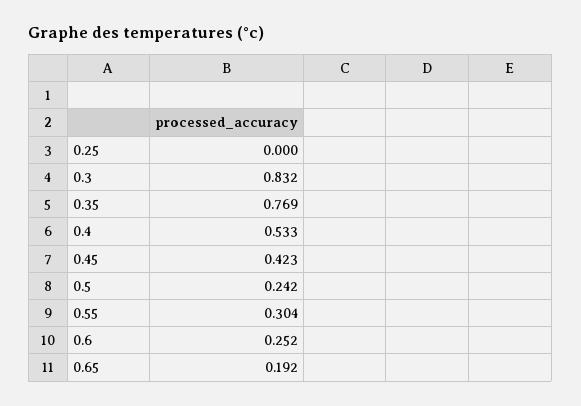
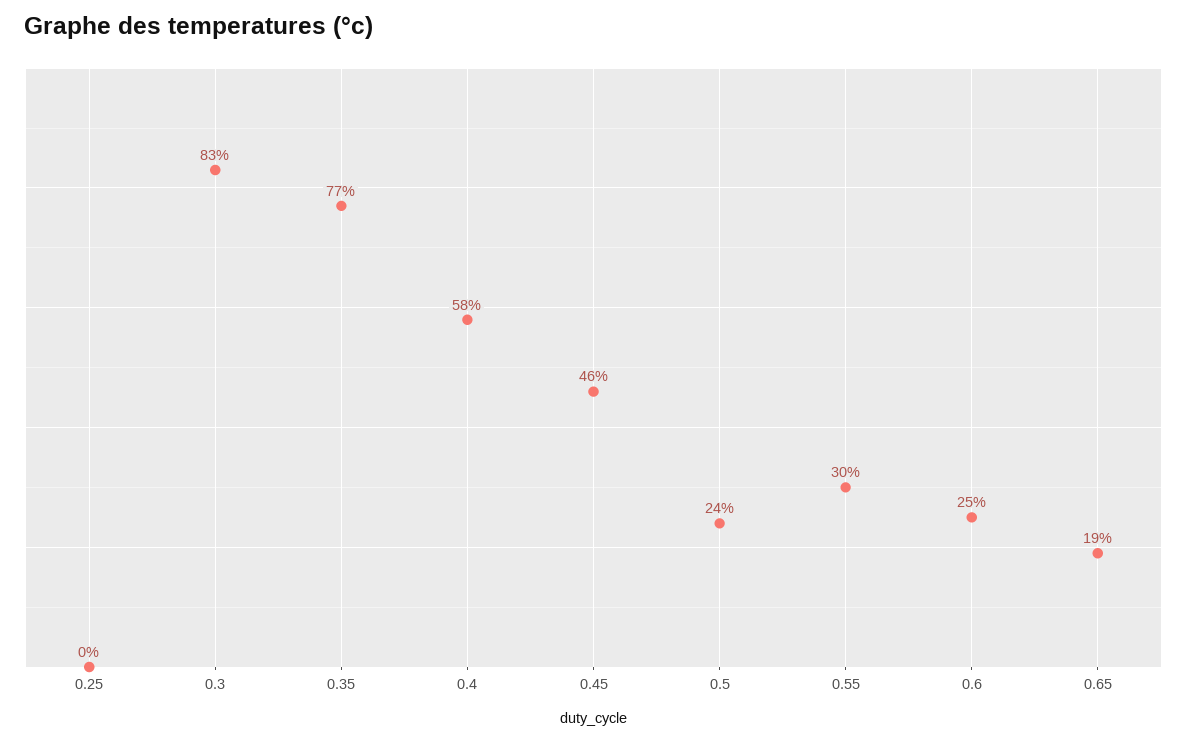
0.4: 0.533 -> 0.58
0.45: 0.423 -> 0.46

